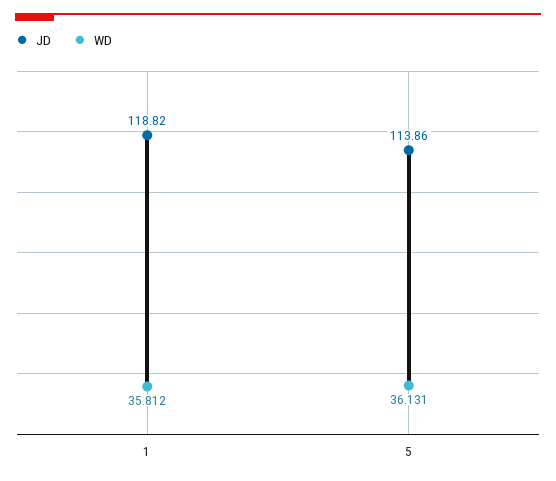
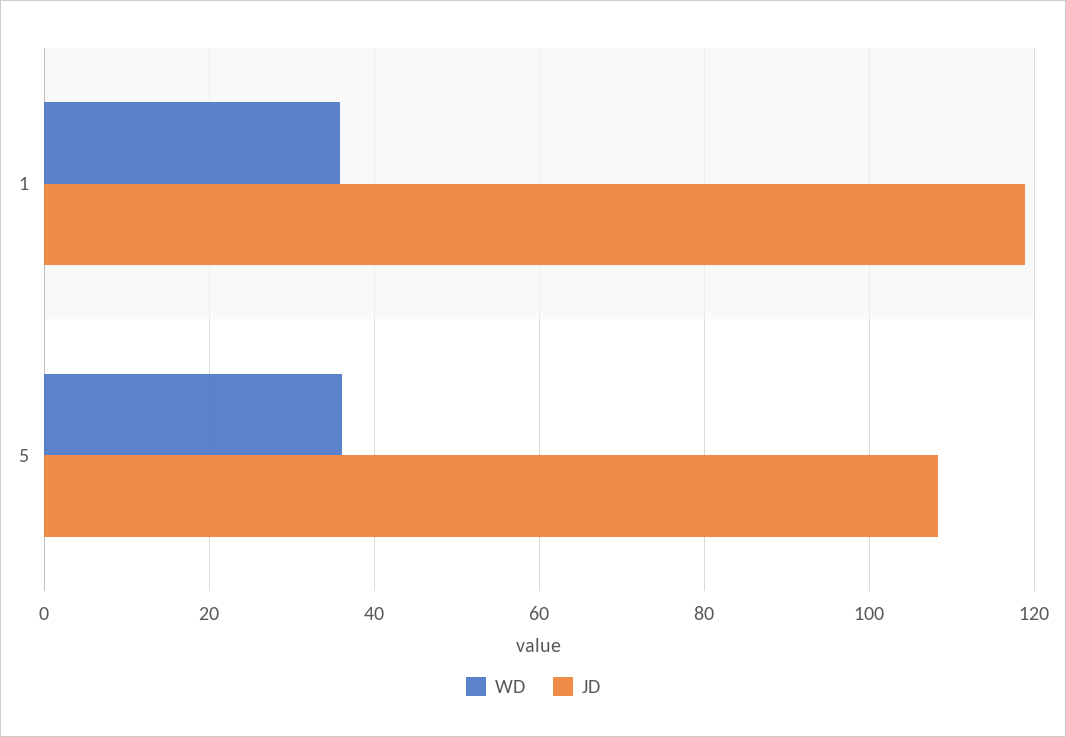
JD, 5: 113.86 -> 108

